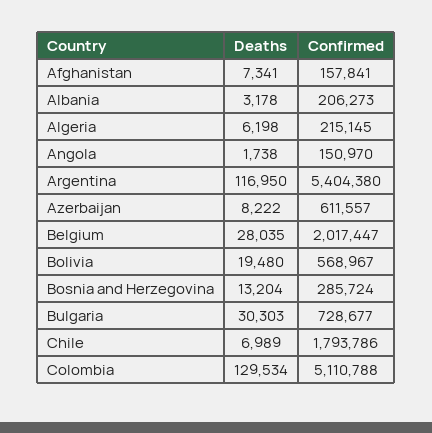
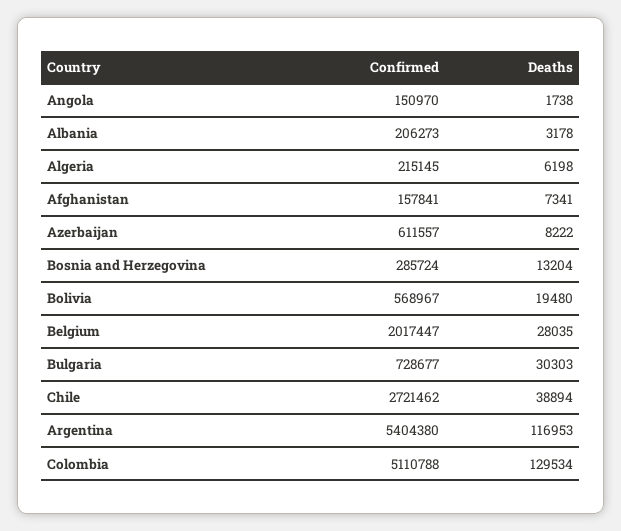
Deaths, Argentina: 116950 -> 116953
Deaths, Chile: 6989 -> 38894
Confirmed, Chile: 1793786 -> 2721462

